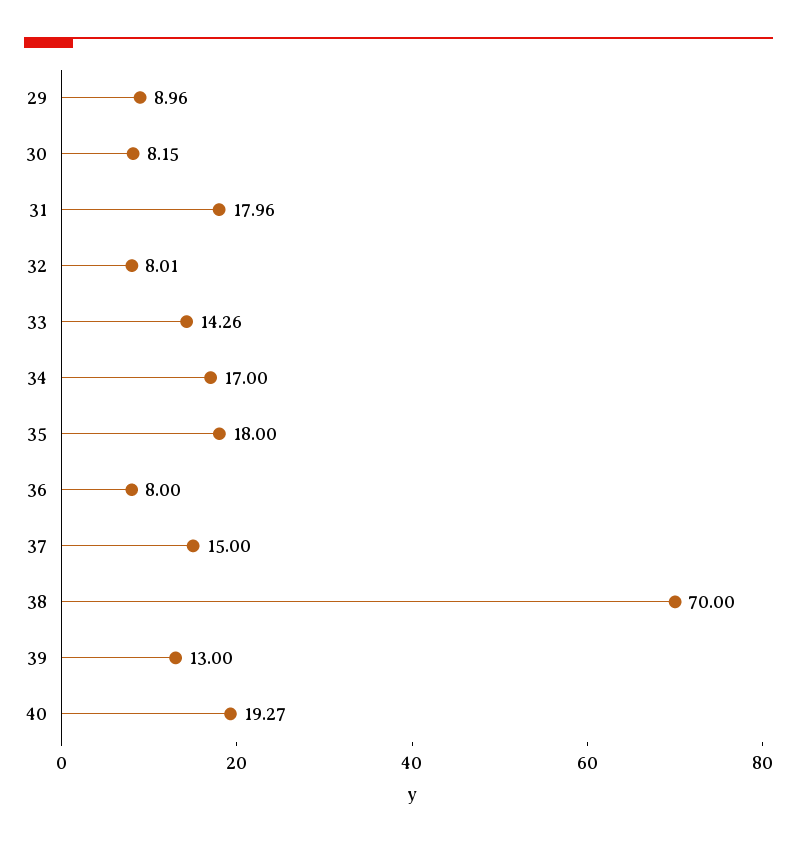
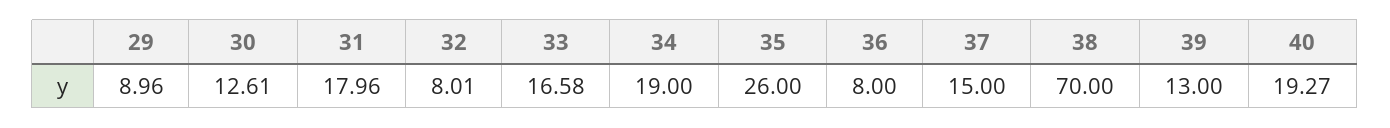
30: 8.15 -> 12.61
33: 14.26 -> 16.58
34: 17 -> 19
35: 18 -> 26

